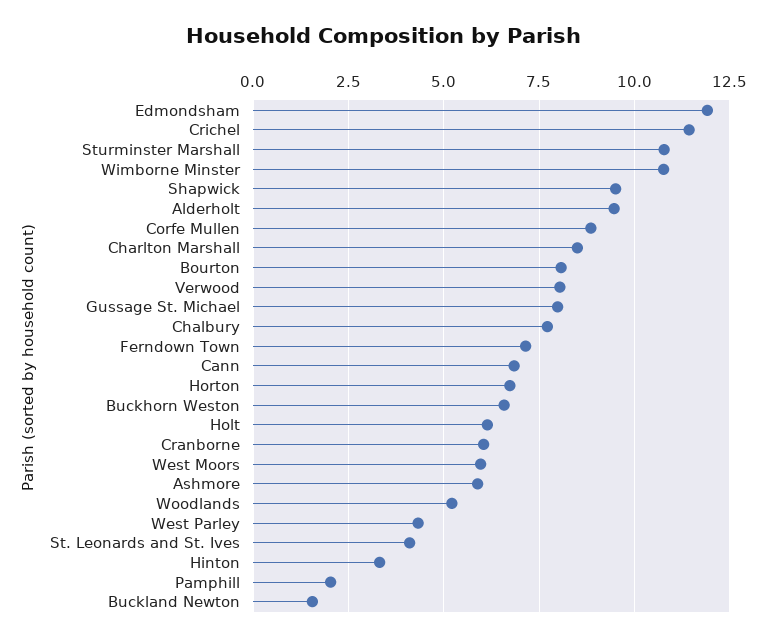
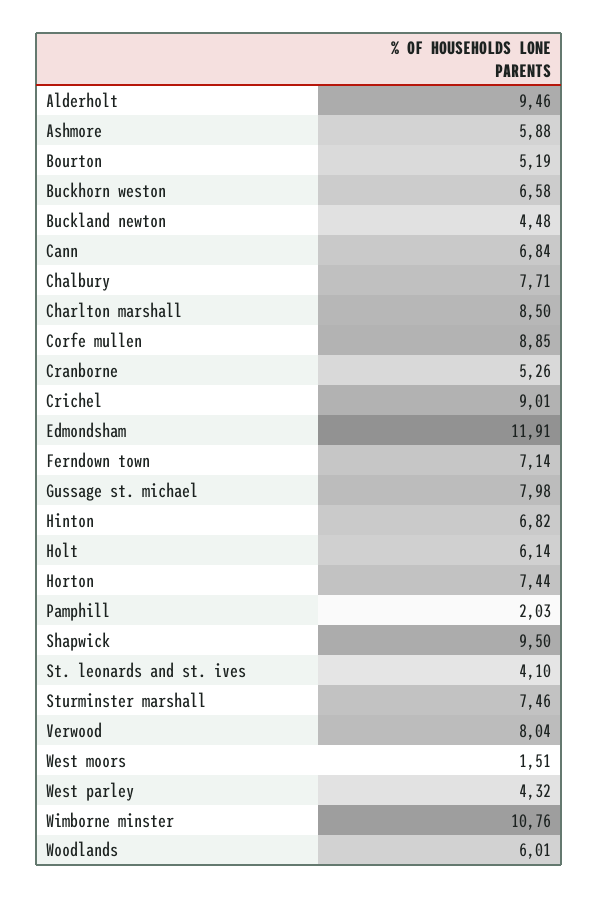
Crichel: 11.5 -> 9.01
Sturminster Marshall: 10.75 -> 7.46
Bourton: 8 -> 5.19
Horton: 6.75 -> 7.44
Cranborne: 6 -> 5.26
West Moors: 6 -> 1.51
Woodlands: 5.25 -> 6.01
Hinton: 3.25 -> 6.82
Buckland Newton: 1.5 -> 4.48

